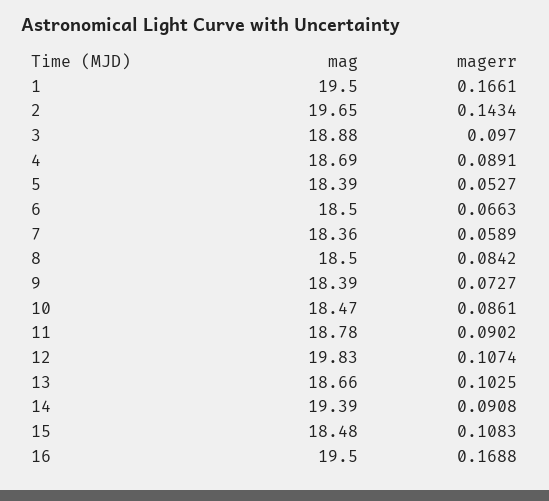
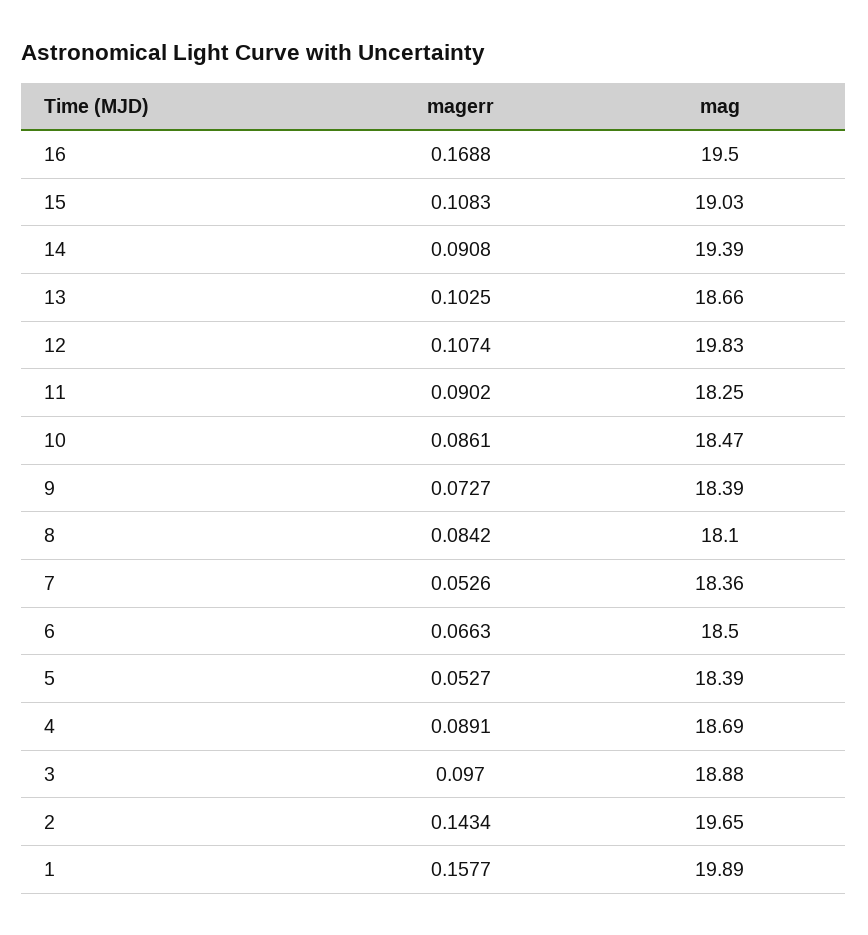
mag, 1: 19.5 -> 19.89
magerr, 1: 0.1661 -> 0.1577
magerr, 7: 0.0589 -> 0.0526
mag, 8: 18.5 -> 18.1
mag, 11: 18.78 -> 18.25
mag, 15: 18.48 -> 19.03

